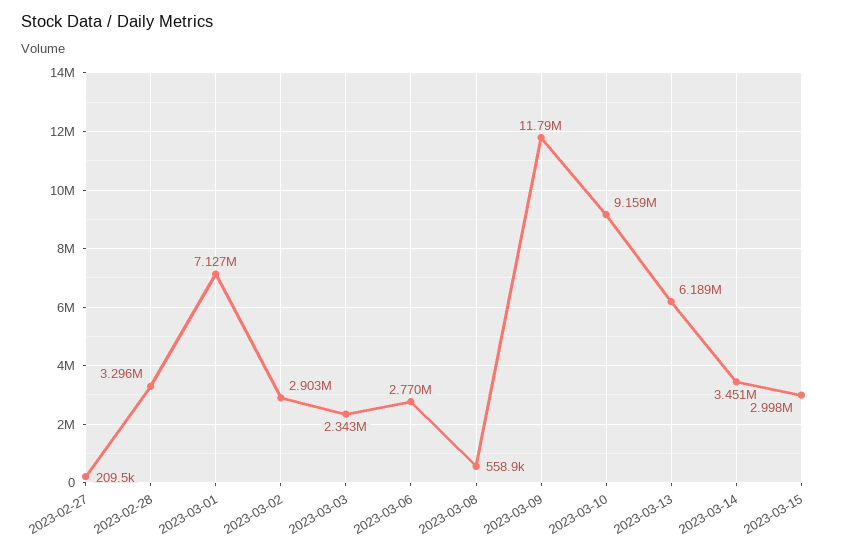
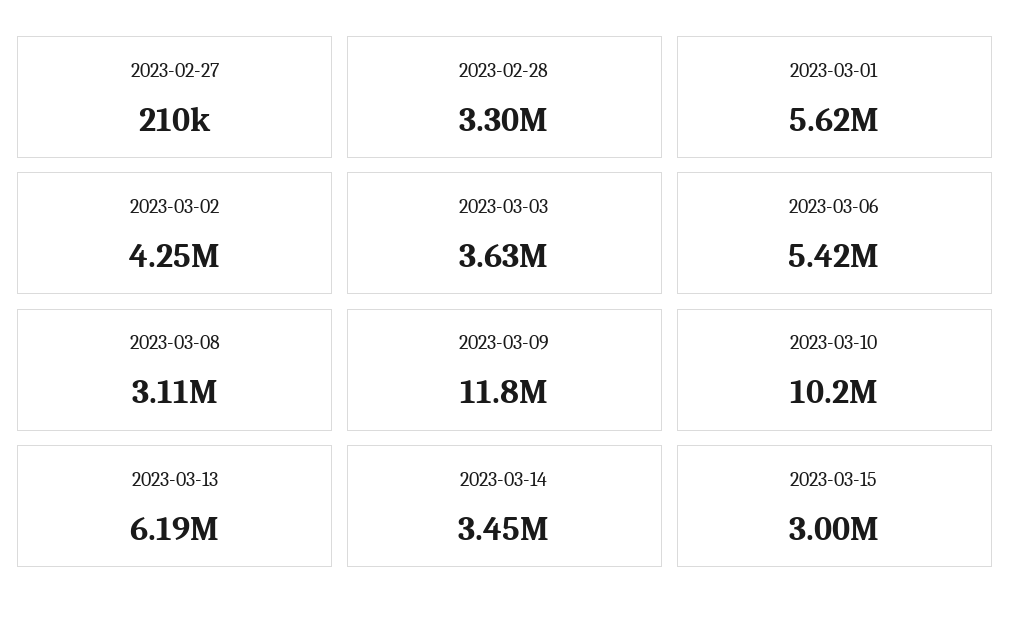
2023-03-01: 7127000 -> 5620000
2023-03-02: 2903000 -> 4250000
2023-03-03: 2343000 -> 3630000
2023-03-06: 2770000 -> 5420000
2023-03-08: 558900 -> 3110000
2023-03-10: 9159000 -> 10200000

